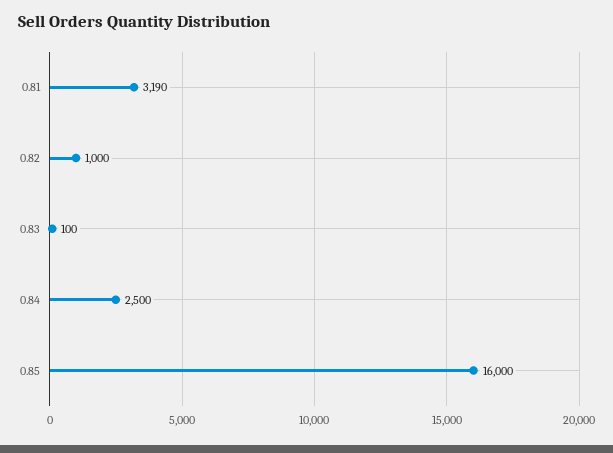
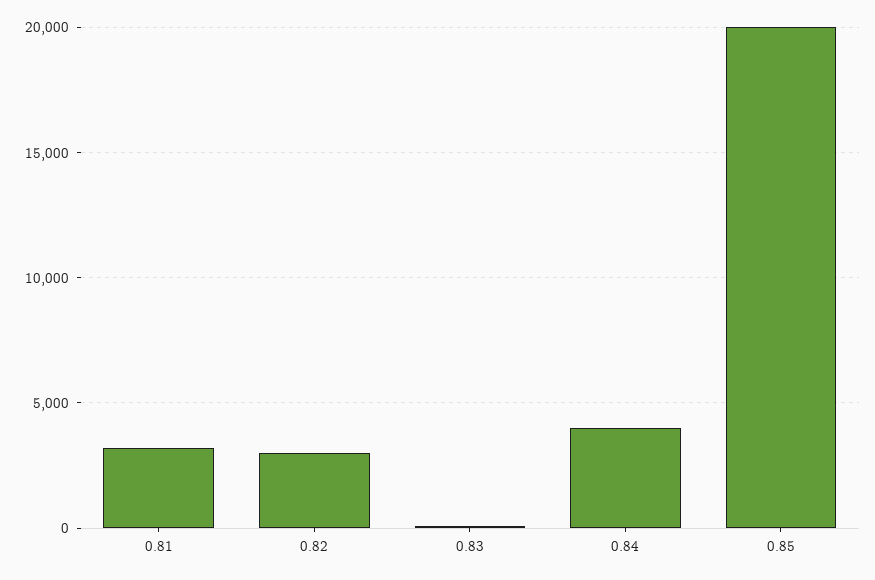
0.82: 1000 -> 3000
0.84: 2500 -> 4000
0.85: 16000 -> 20000

